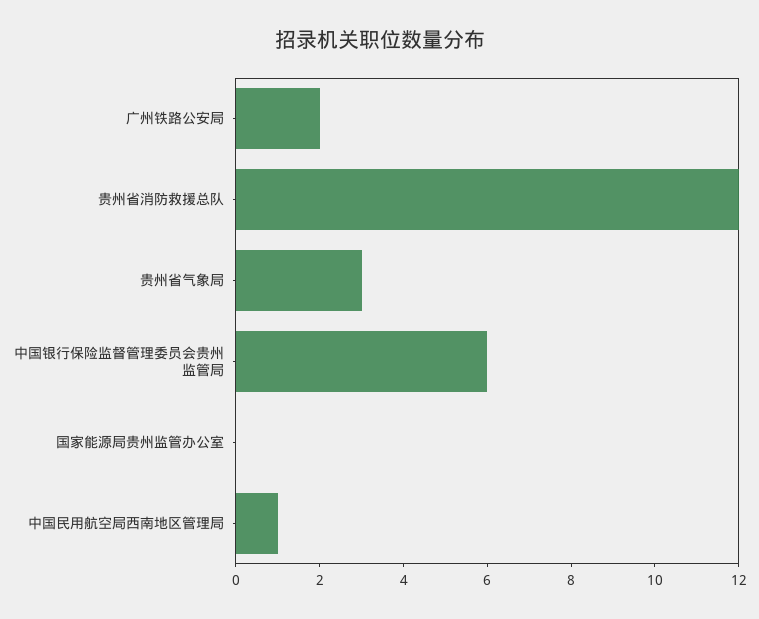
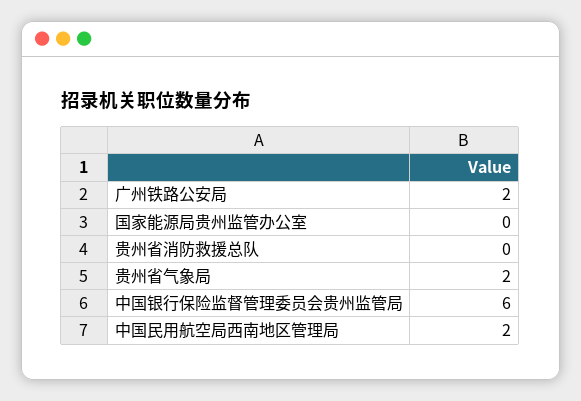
贵州省消防救援总队: 12 -> 0
贵州省气象局: 3 -> 2
中国民用航空局西南地区管理局: 1 -> 2

